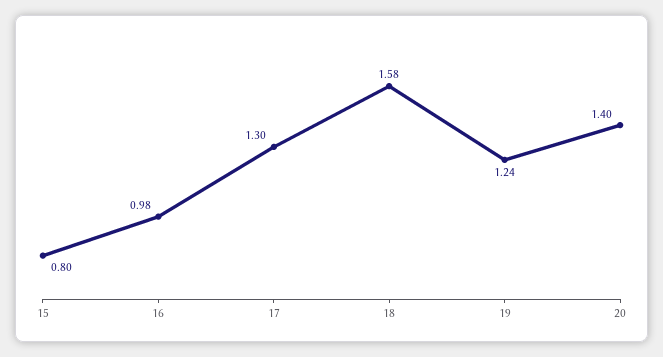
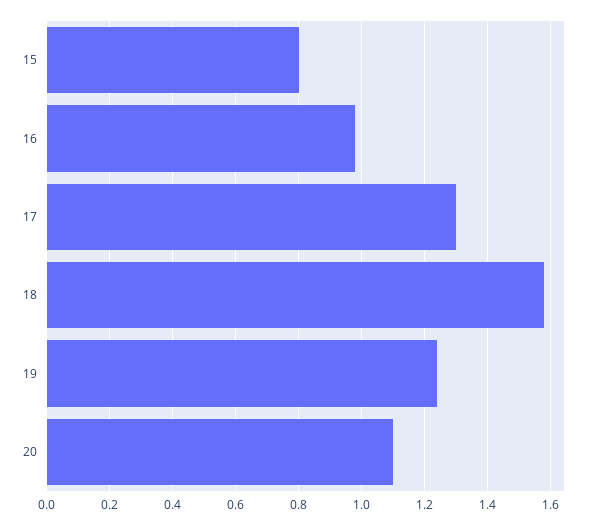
20: 1.4 -> 1.1

